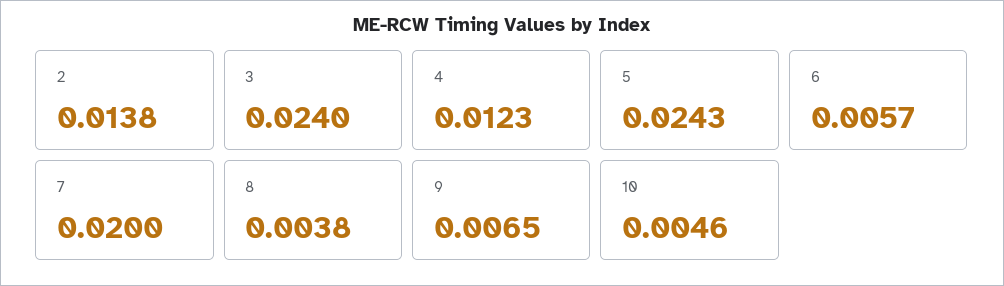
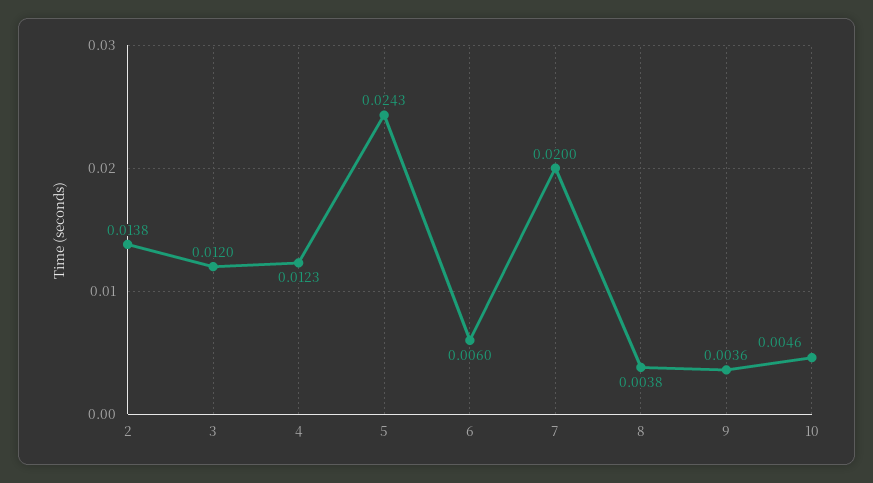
3: 0.024 -> 0.012
6: 0.0057 -> 0.006
9: 0.0065 -> 0.0036

